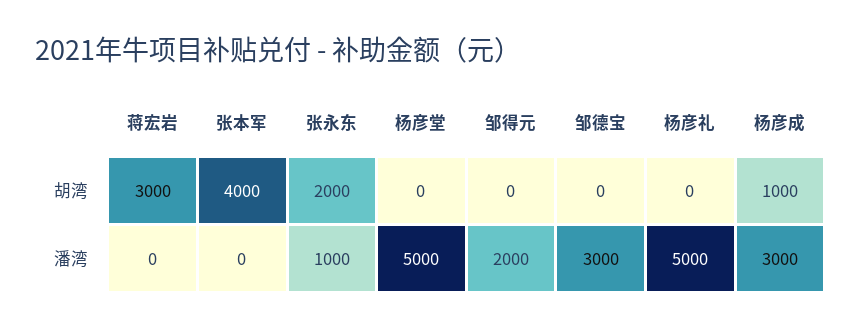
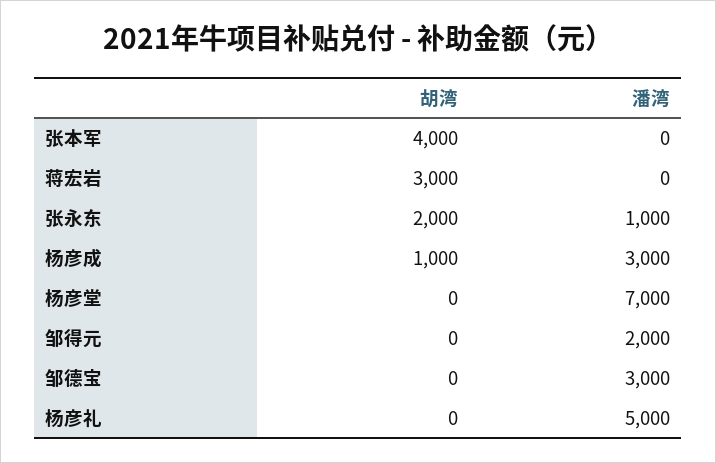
杨彦堂, 潘湾: 5000 -> 7000

